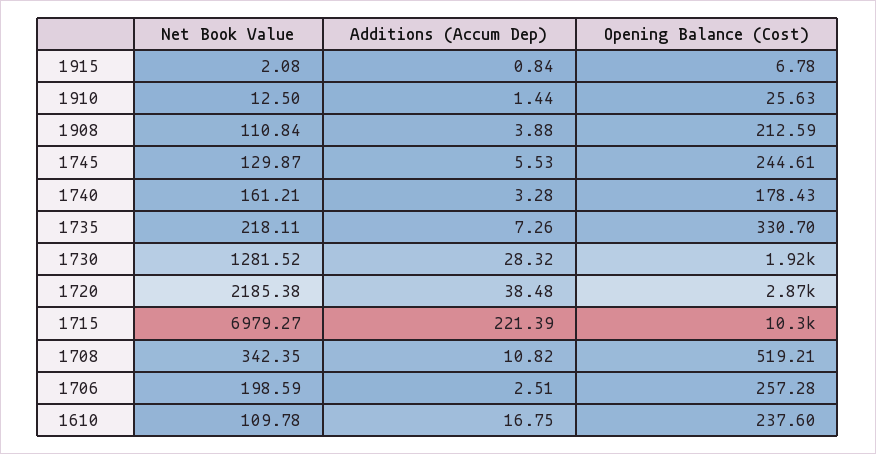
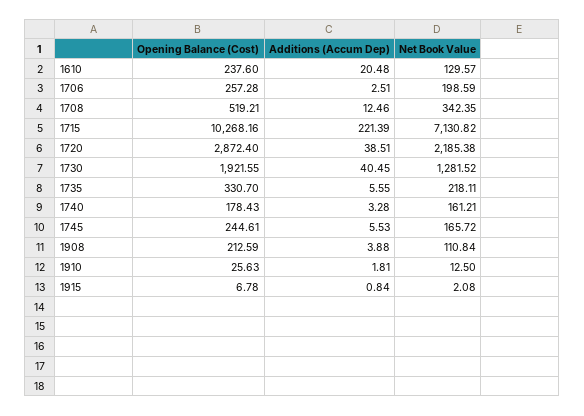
Additions (Accum Dep), 1910: 1.44 -> 1.81
Net Book Value, 1745: 129.87 -> 165.72
Additions (Accum Dep), 1735: 7.26 -> 5.55
Additions (Accum Dep), 1730: 28.32 -> 40.45
Additions (Accum Dep), 1720: 38.48 -> 38.51
Net Book Value, 1715: 6979.27 -> 7130.82
Additions (Accum Dep), 1708: 10.82 -> 12.46
Net Book Value, 1610: 109.78 -> 129.57
Additions (Accum Dep), 1610: 16.75 -> 20.48

